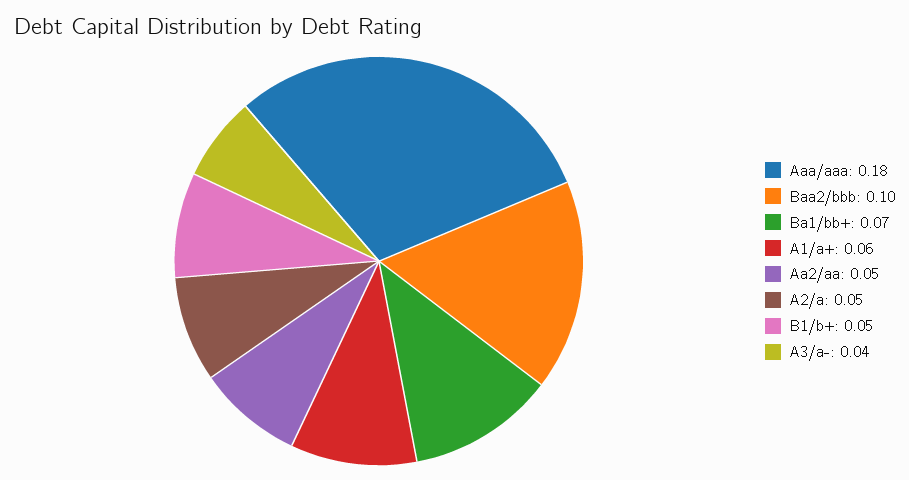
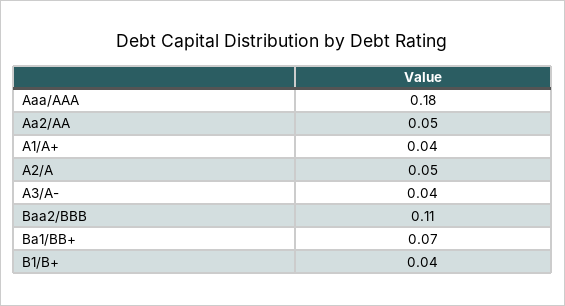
Baa2/bbb: 0.1 -> 0.11
A1/a+: 0.06 -> 0.04
B1/b+: 0.05 -> 0.04

